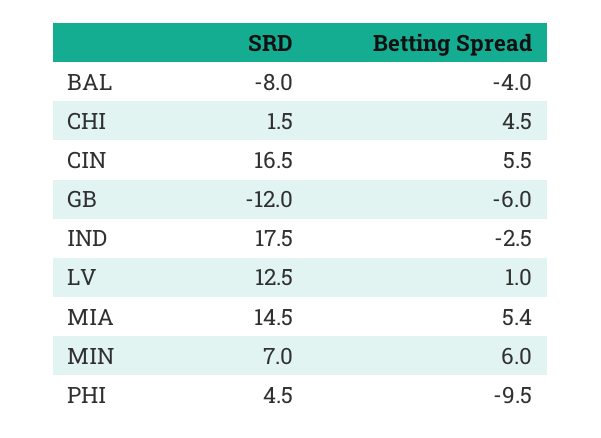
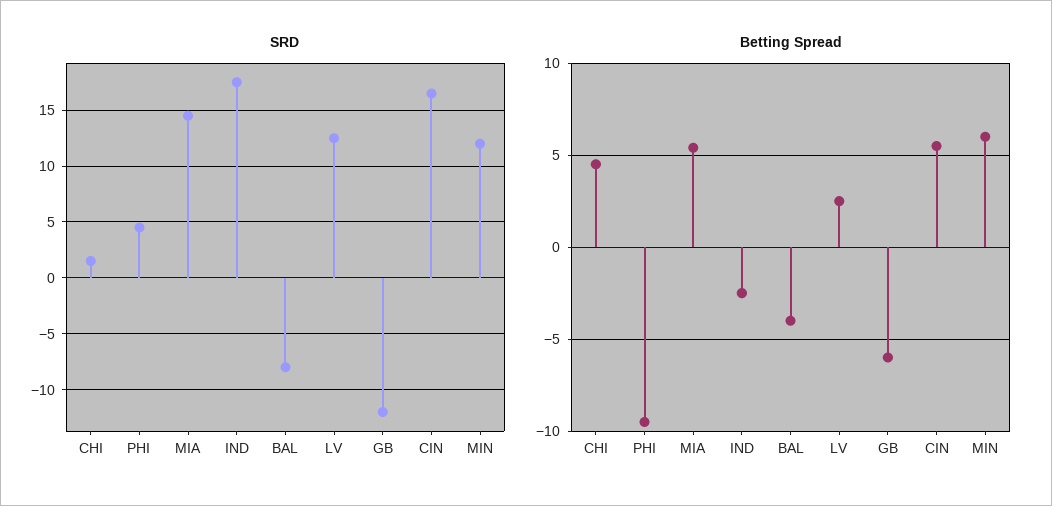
Betting Spread, LV: 1 -> 2.5
SRD, MIN: 7 -> 12

